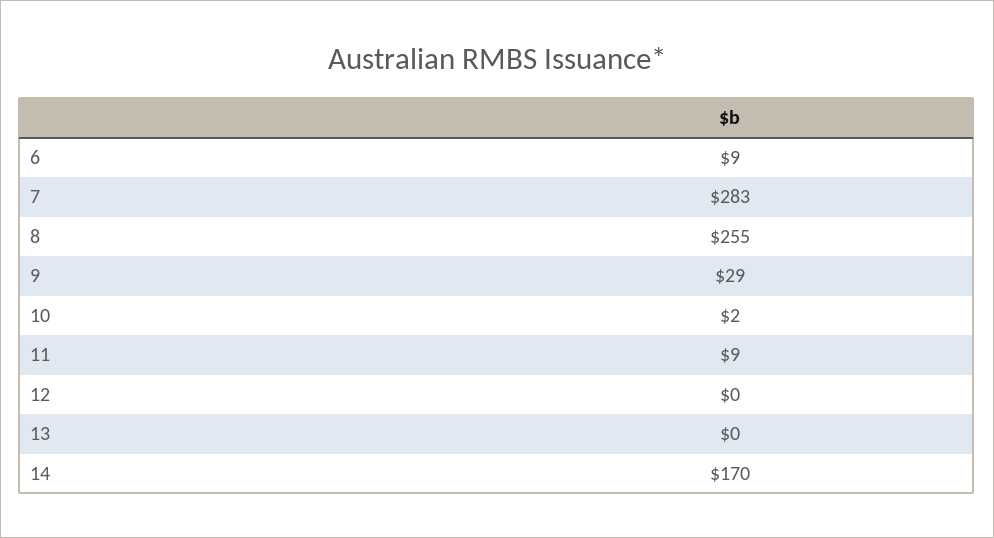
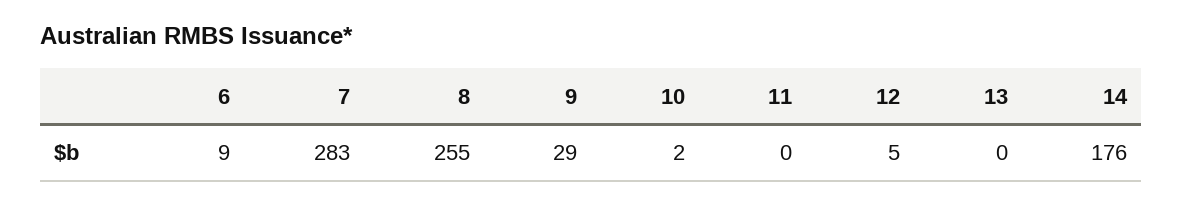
11: 9 -> 0
12: 0 -> 5
14: 170 -> 176

